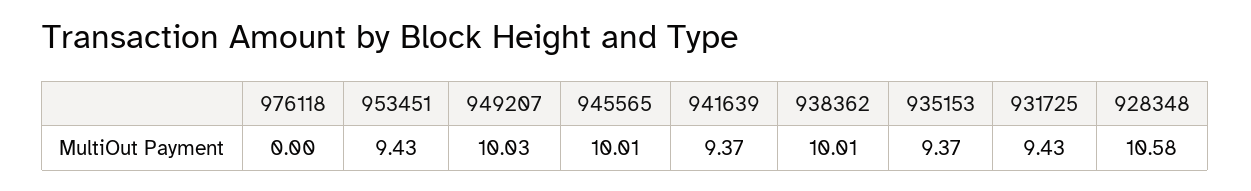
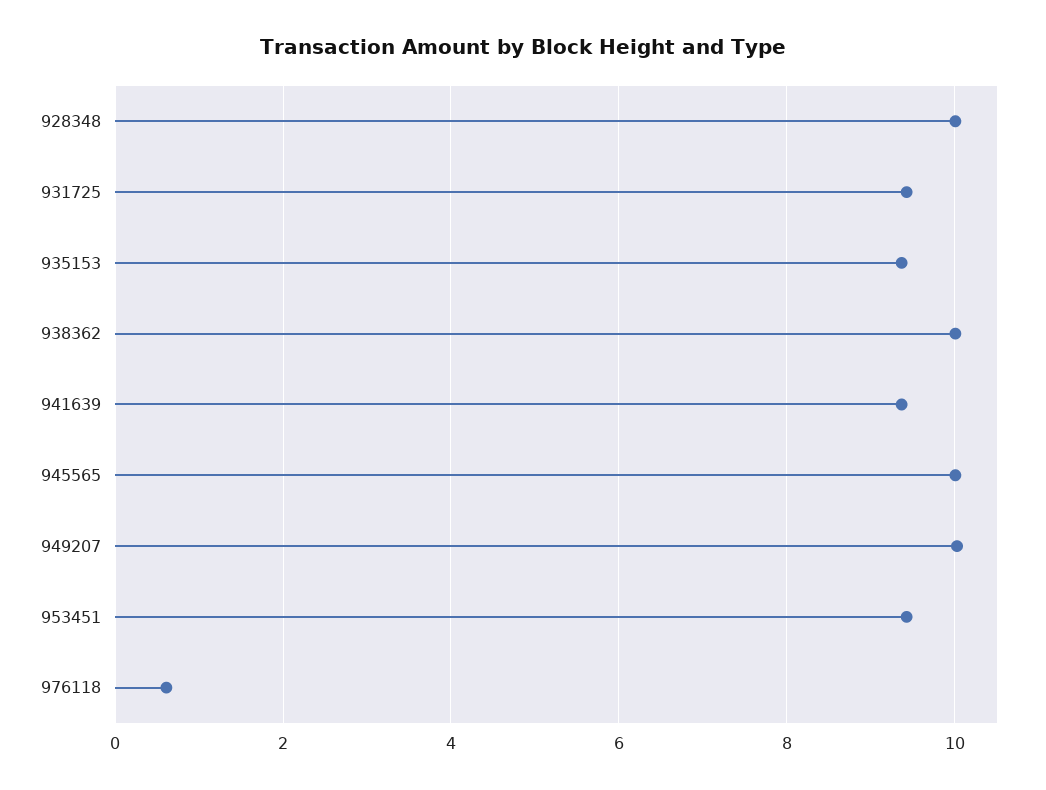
976118: 0 -> 0.6
928348: 10.58 -> 10

